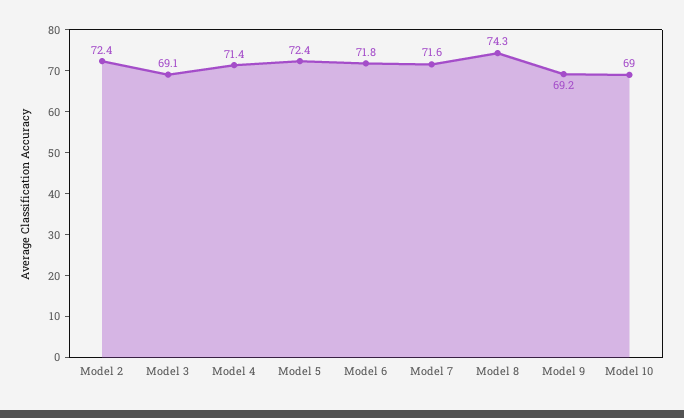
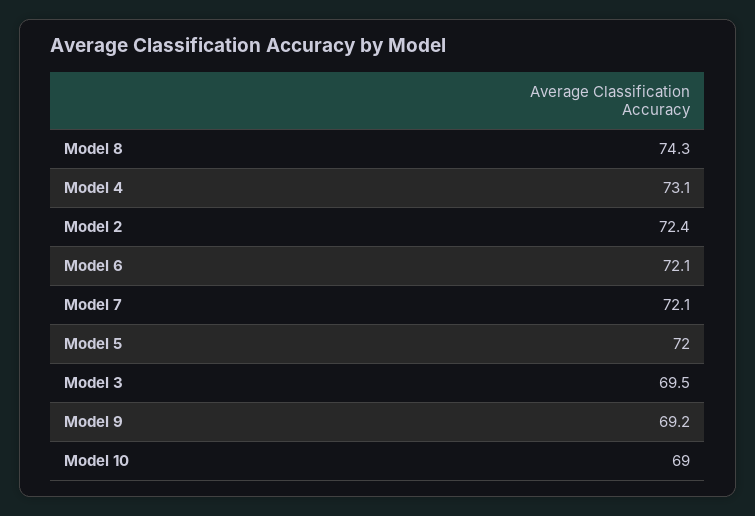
Model 3: 69.1 -> 69.5
Model 4: 71.4 -> 73.1
Model 5: 72.4 -> 72
Model 6: 71.8 -> 72.1
Model 7: 71.6 -> 72.1

